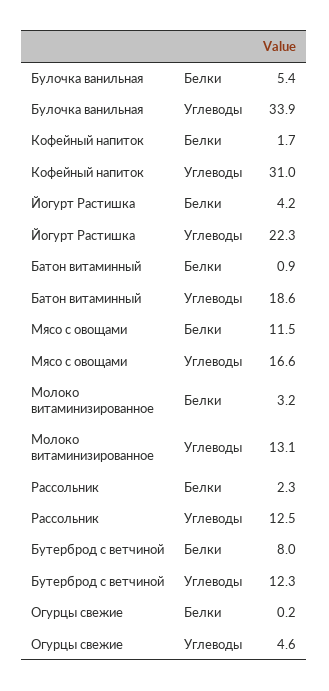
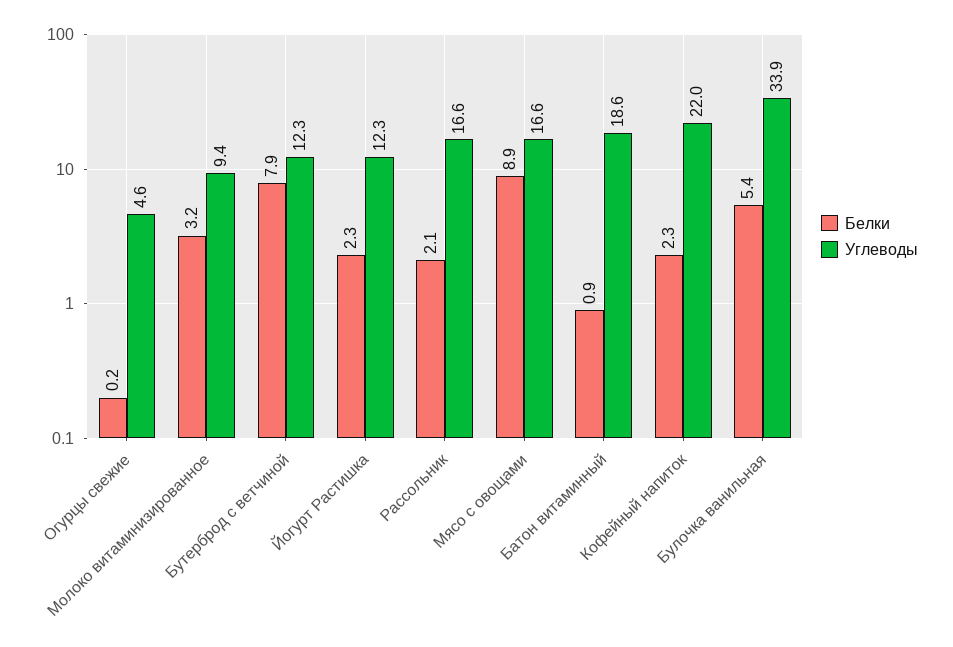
Белки, Кофейный напиток: 1.7 -> 2.3
Углеводы, Кофейный напиток: 31 -> 22
Белки, Йогурт Растишка: 4.2 -> 2.3
Углеводы, Йогурт Растишка: 22.3 -> 12.3
Белки, Мясо с овощами: 11.5 -> 8.9
Углеводы, Молоко витаминизированное: 13.1 -> 9.4
Белки, Рассольник: 2.3 -> 2.1
Углеводы, Рассольник: 12.5 -> 16.6
Белки, Бутерброд с ветчиной: 8 -> 7.9

